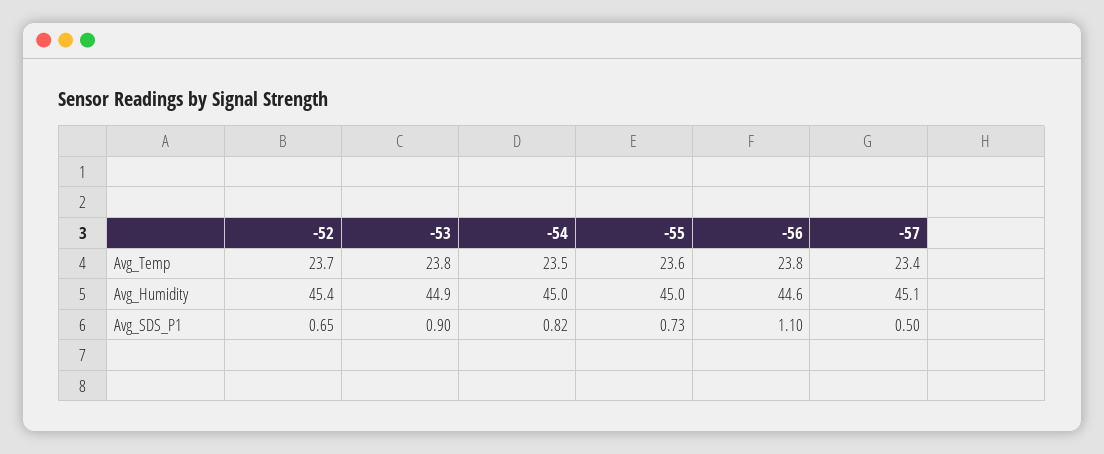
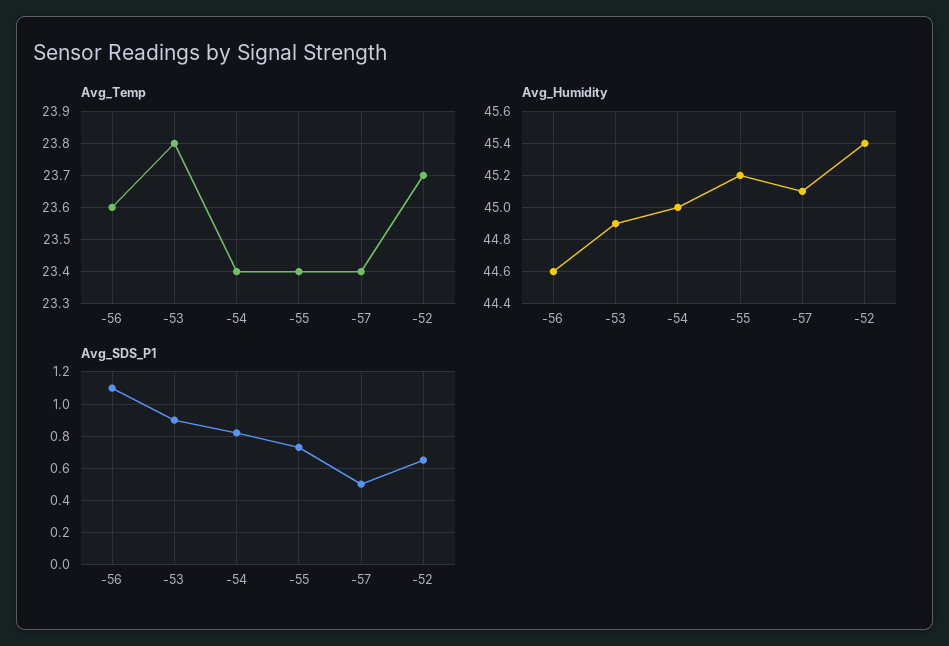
Avg_Temp, -54: 23.5 -> 23.4
Avg_Temp, -55: 23.6 -> 23.4
Avg_Temp, -56: 23.8 -> 23.6
Avg_Humidity, -55: 45 -> 45.2

